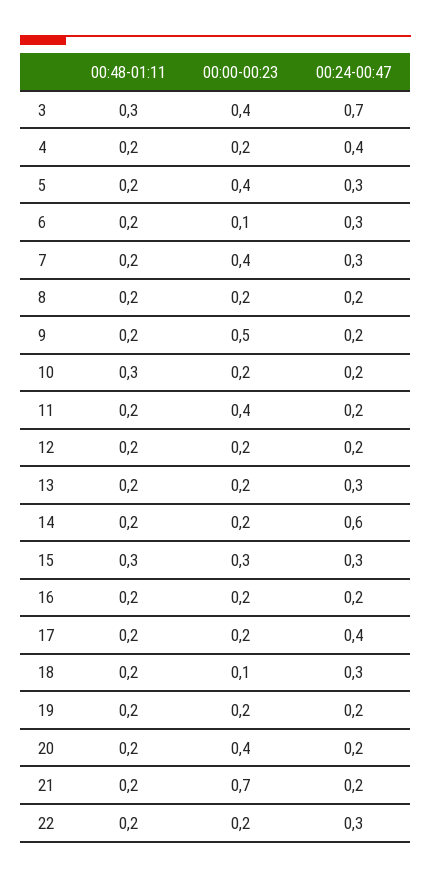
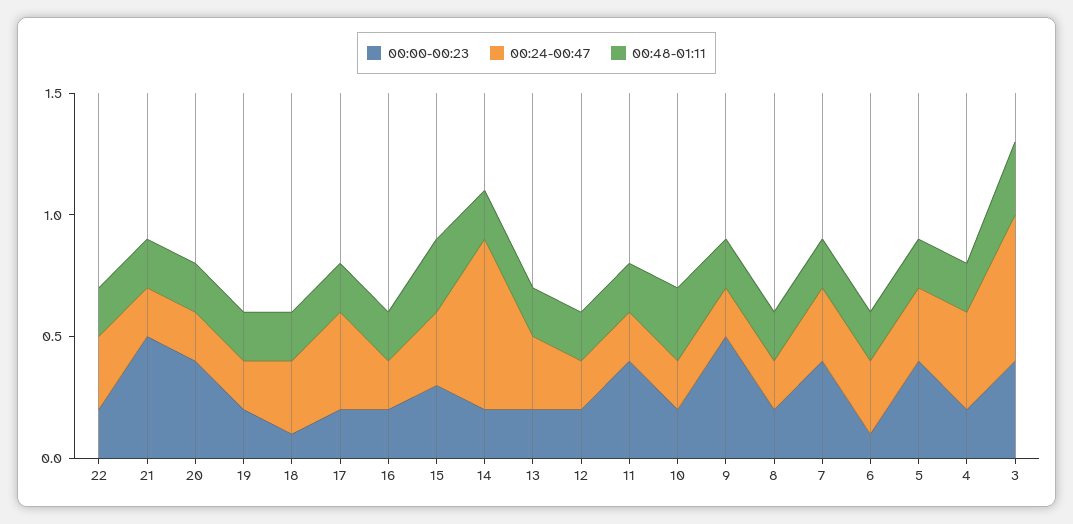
00:24-00:47, 3: 0.7 -> 0.6
00:24-00:47, 14: 0.6 -> 0.7
00:00-00:23, 21: 0.7 -> 0.5

